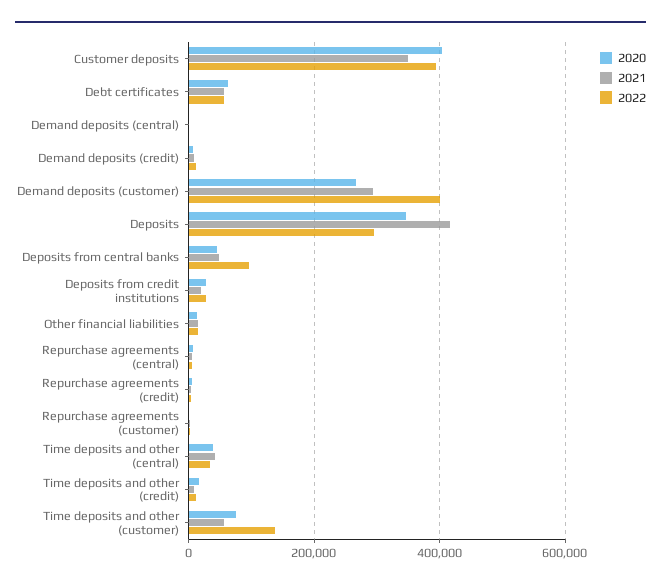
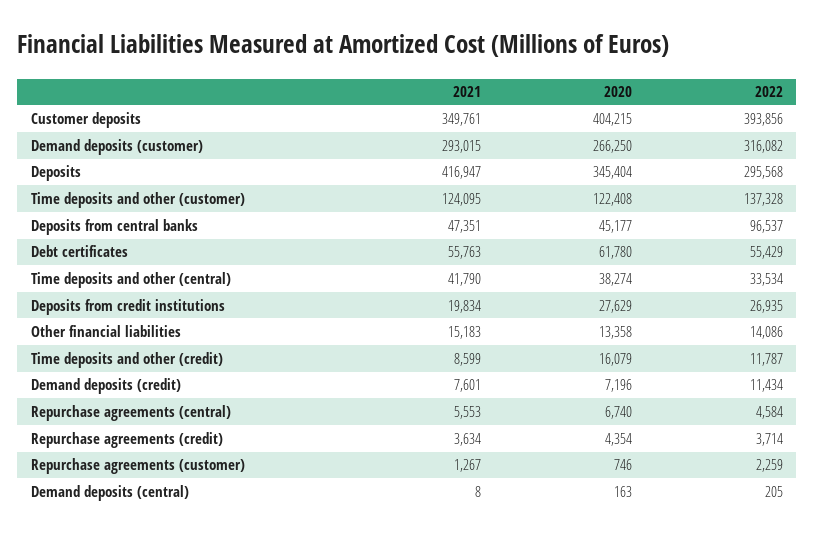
2022, Demand deposits (customer): 400000 -> 316082
2020, Time deposits and other (customer): 80000 -> 122408
2021, Time deposits and other (customer): 60000 -> 124095

